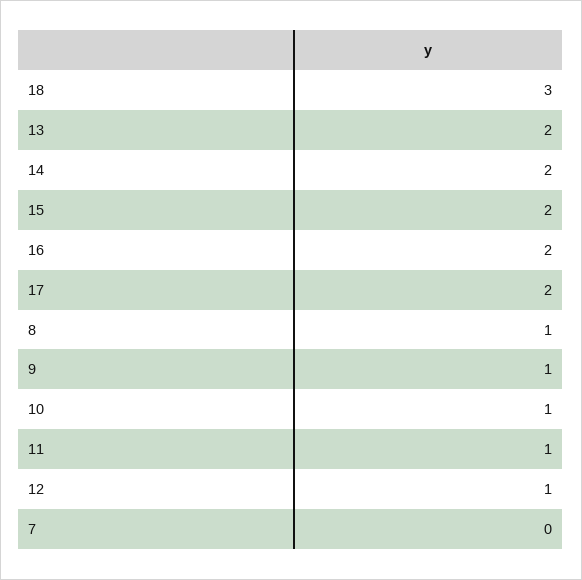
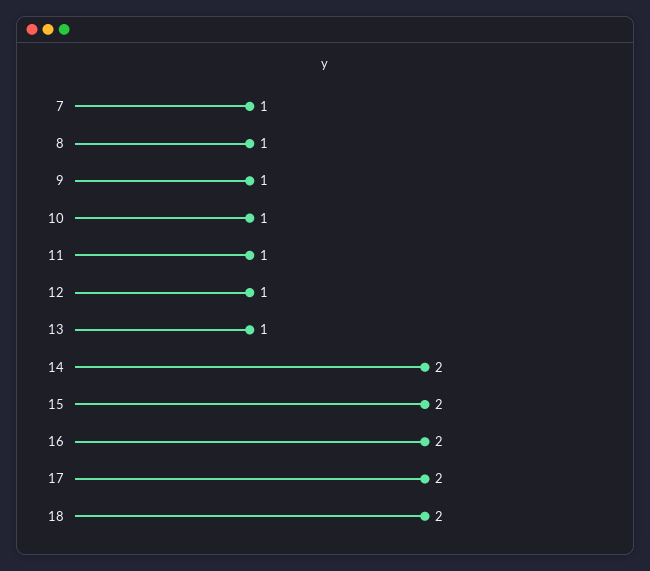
18: 3 -> 2
13: 2 -> 1
7: 0 -> 1

